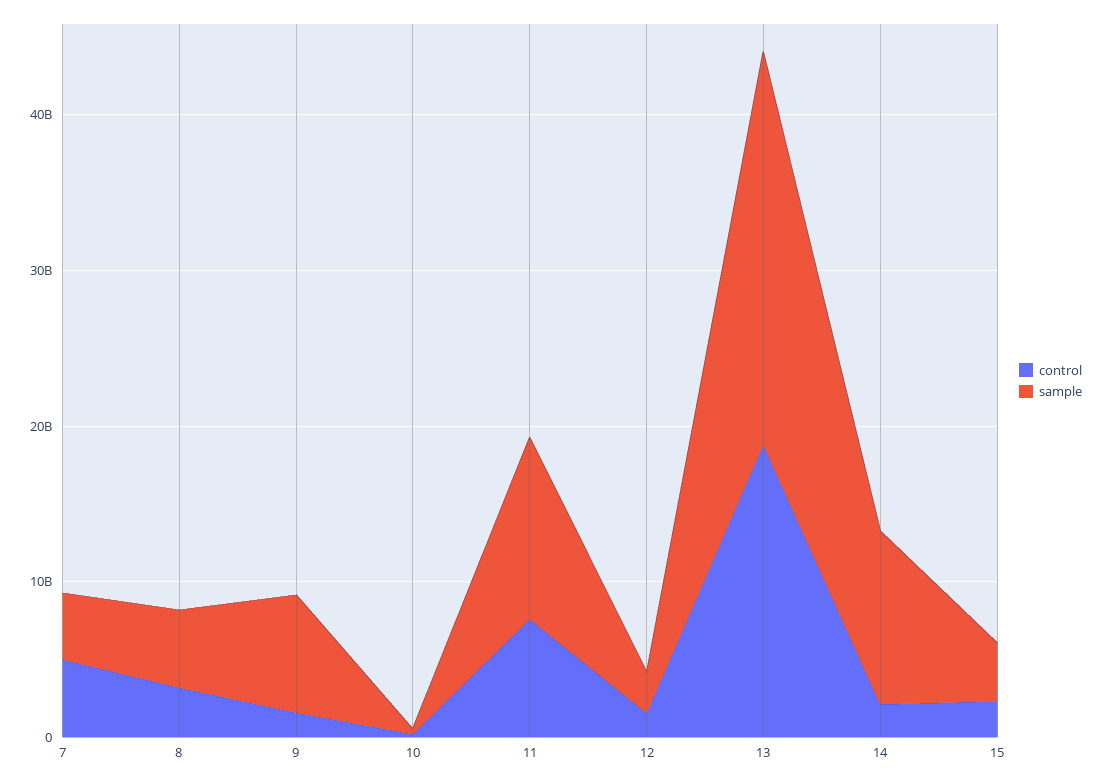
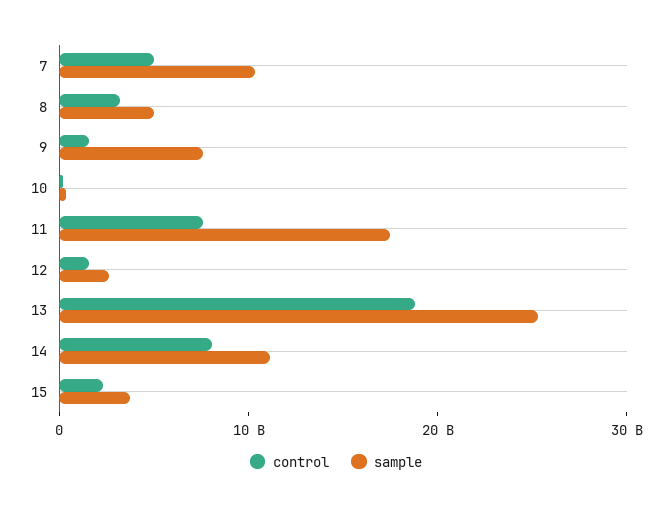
sample, 7: 4000000000 -> 10000000000
sample, 11: 12000000000 -> 18000000000
control, 14: 2000000000 -> 8000000000

